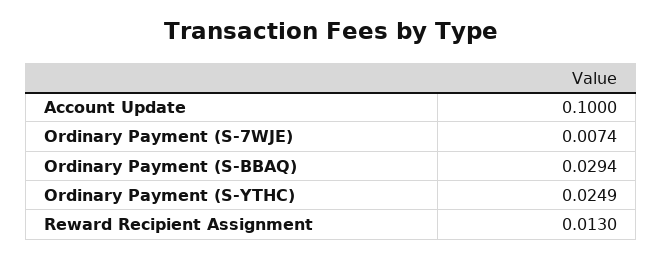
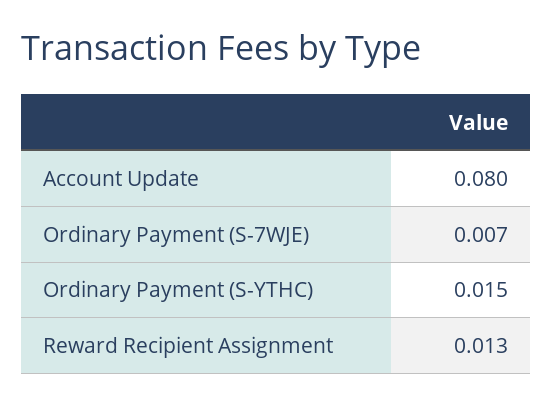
Account Update: 0.1 -> 0.08
Ordinary Payment (S-BBAQ): 0.0294 -> none
Ordinary Payment (S-YTHC): 0.0249 -> 0.015

